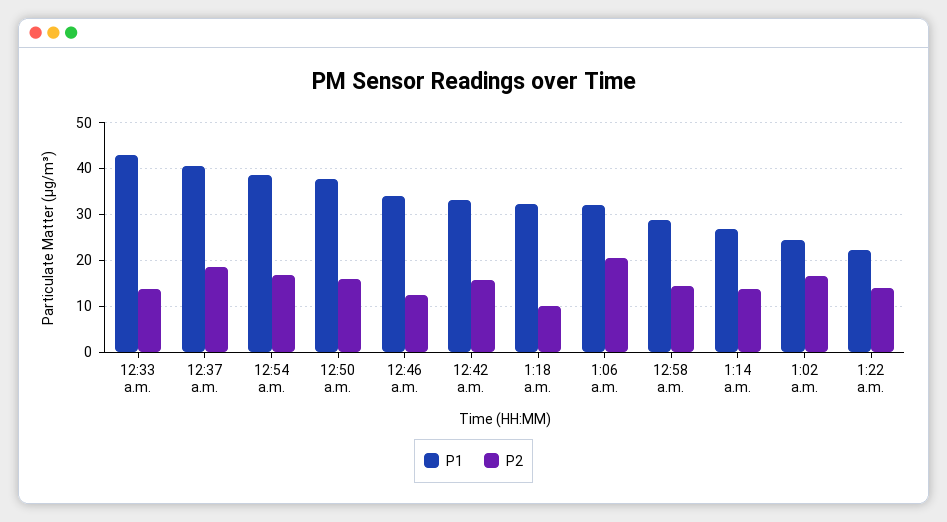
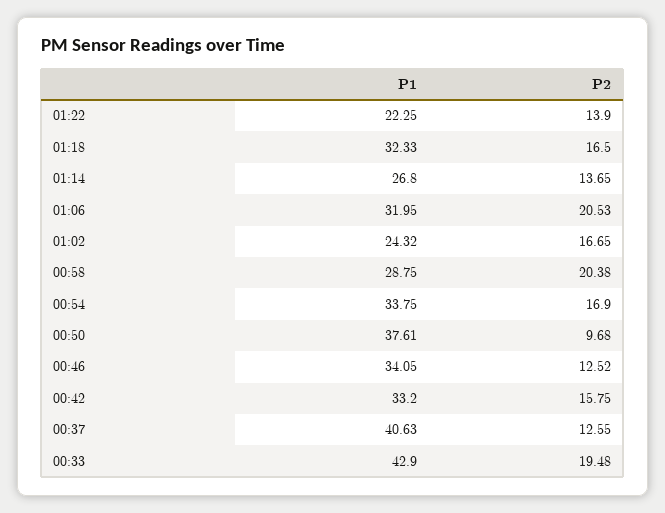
P2, 12:33 a.m.: 14 -> 19.48
P2, 12:37 a.m.: 18 -> 12.55
P1, 12:54 a.m.: 38 -> 33.75
P2, 12:50 a.m.: 16 -> 9.68
P2, 1:18 a.m.: 10 -> 16.5
P2, 12:58 a.m.: 14 -> 20.38

